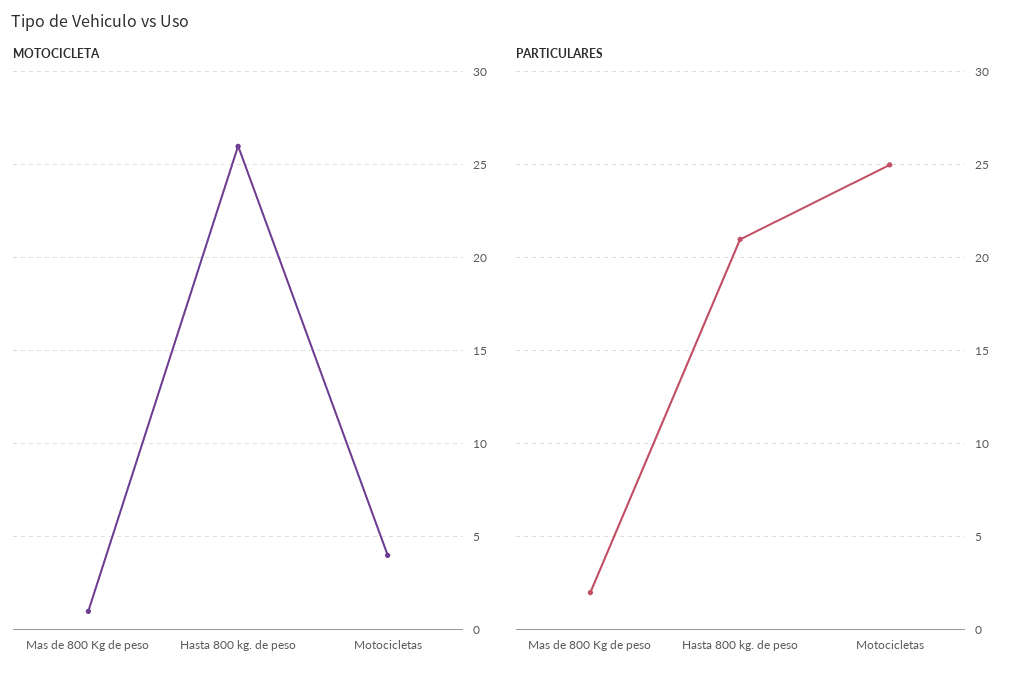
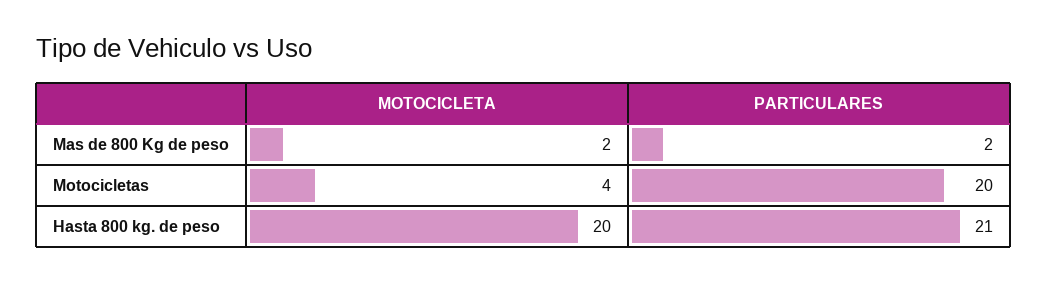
MOTOCICLETA, Mas de 800 Kg de peso: 1 -> 2
MOTOCICLETA, Hasta 800 kg. de peso: 26 -> 20
PARTICULARES, Motocicletas: 25 -> 20

